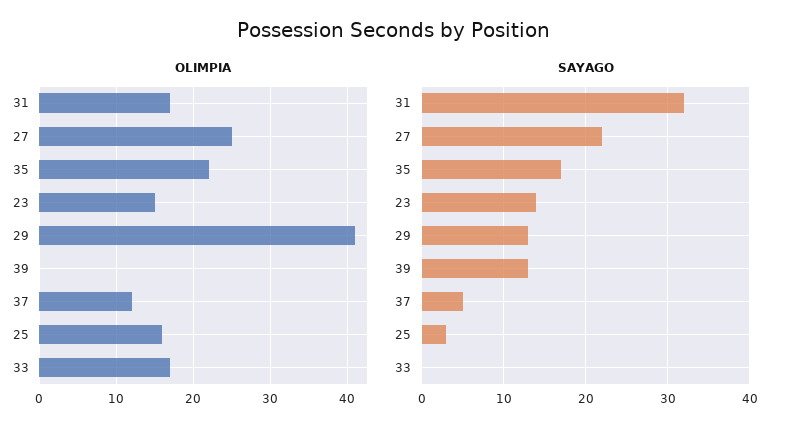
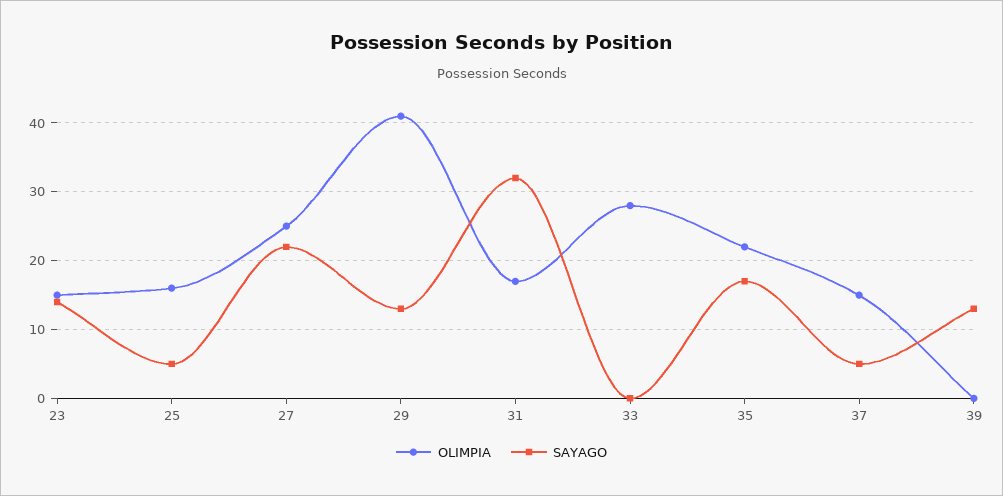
OLIMPIA, 37: 12 -> 15
OLIMPIA, 33: 17 -> 28
SAYAGO, 25: 3 -> 5

